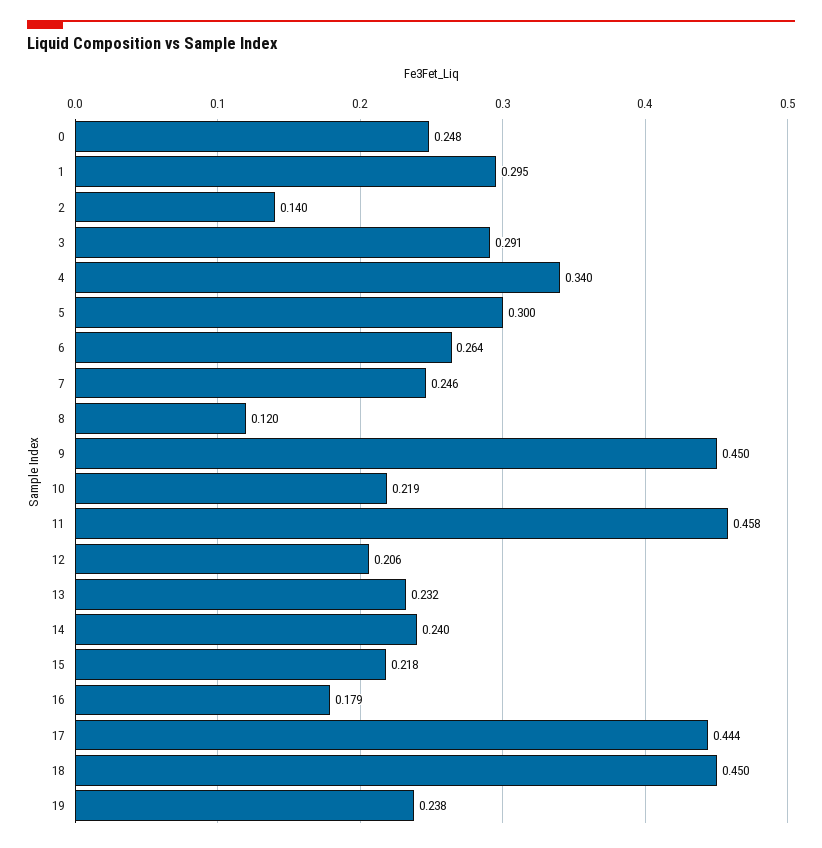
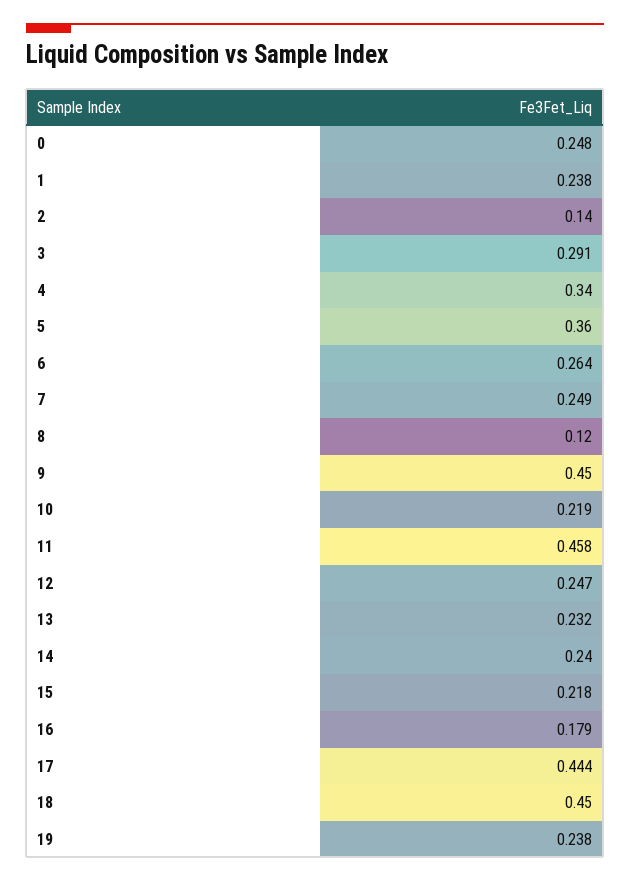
1: 0.295 -> 0.238
5: 0.3 -> 0.36
7: 0.246 -> 0.249
12: 0.206 -> 0.247

